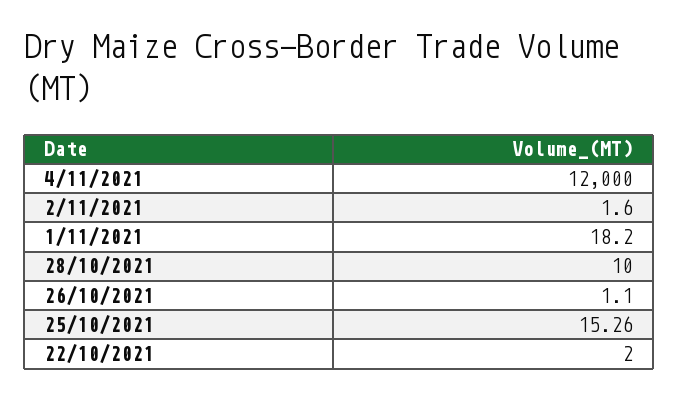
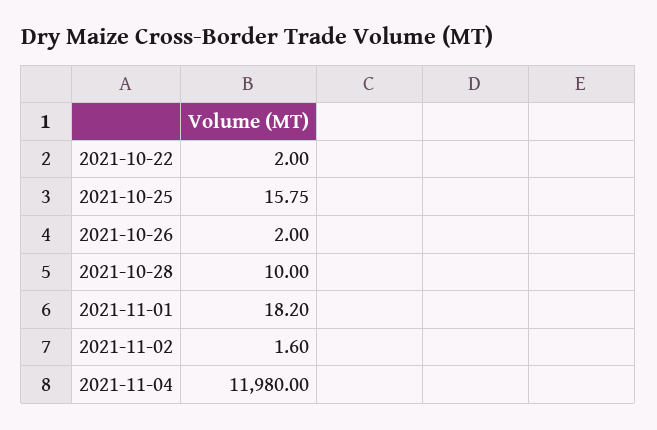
4/11/2021: 12000 -> 11980
26/10/2021: 1.1 -> 2
25/10/2021: 15.26 -> 15.75

